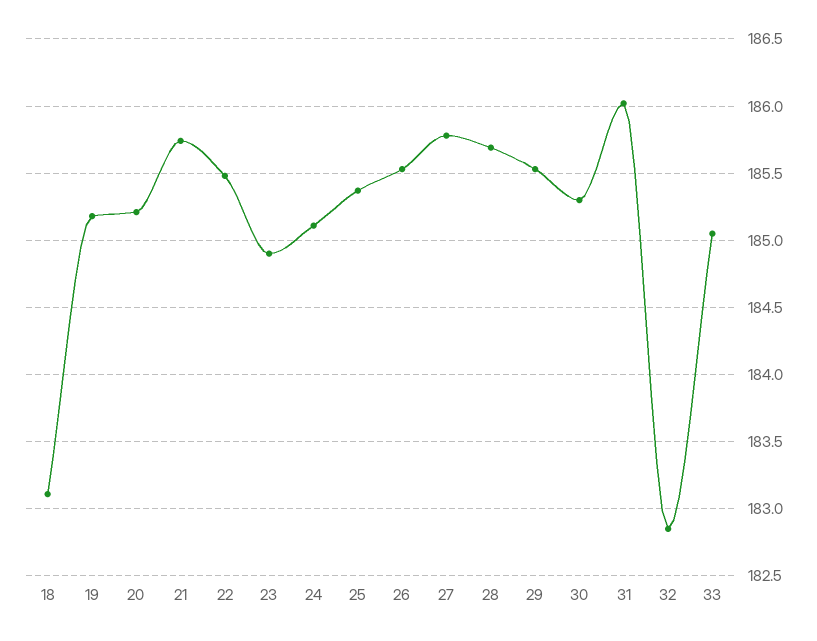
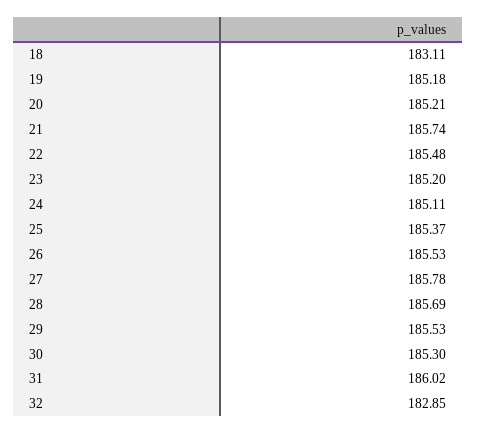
23: 184.9 -> 185.2
33: 185.05 -> none

